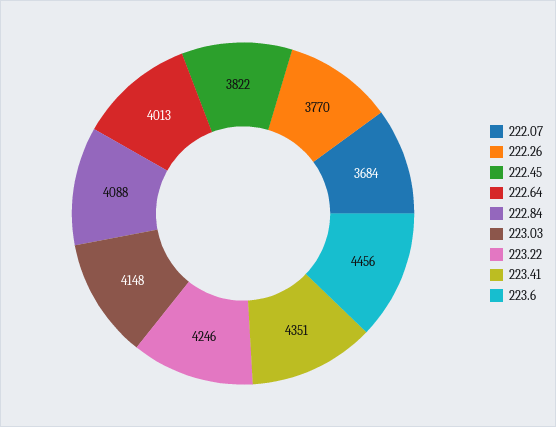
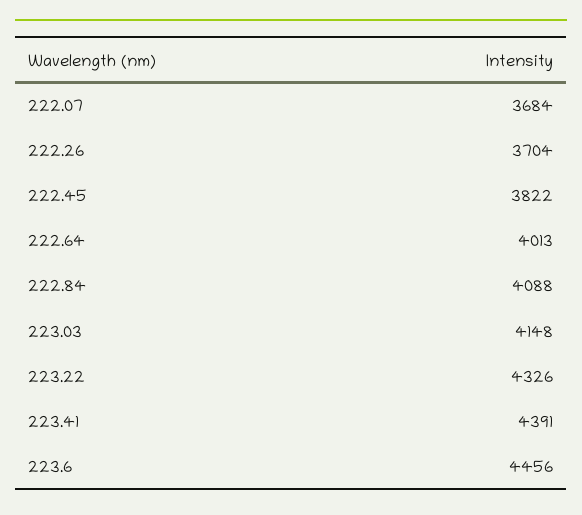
222.26: 3770 -> 3704
223.22: 4246 -> 4326
223.41: 4351 -> 4391

